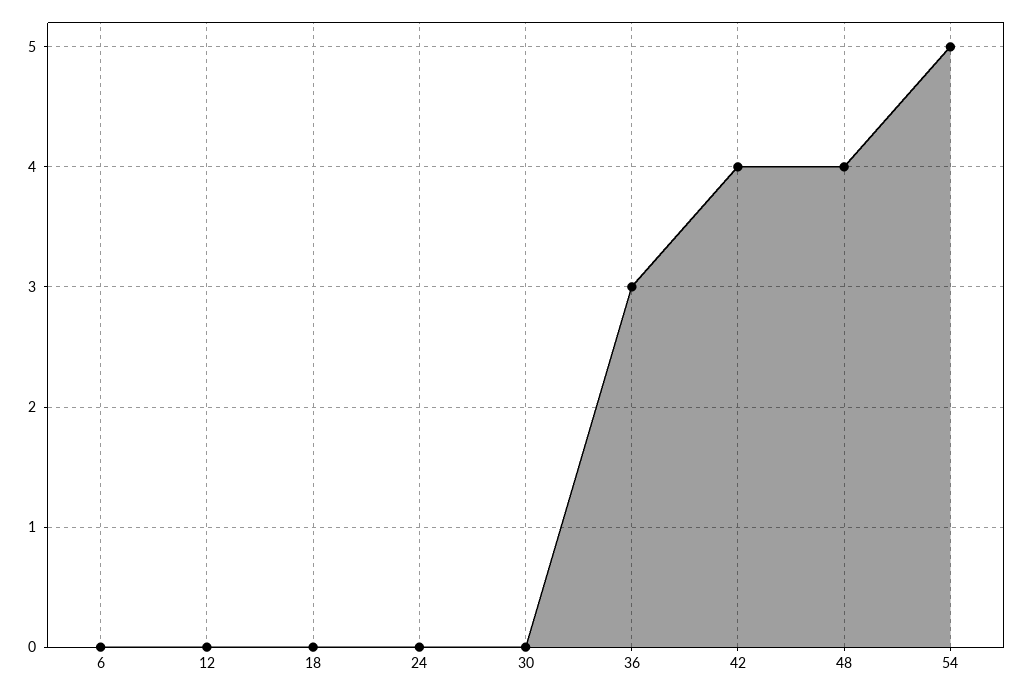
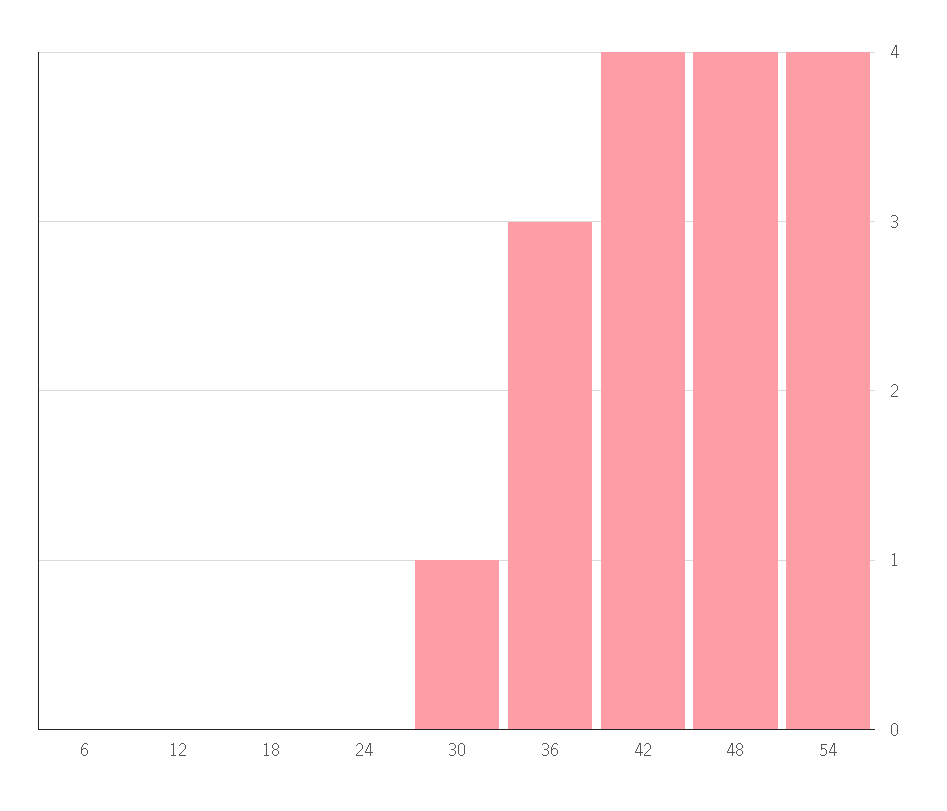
30: 0 -> 1
54: 5 -> 4

